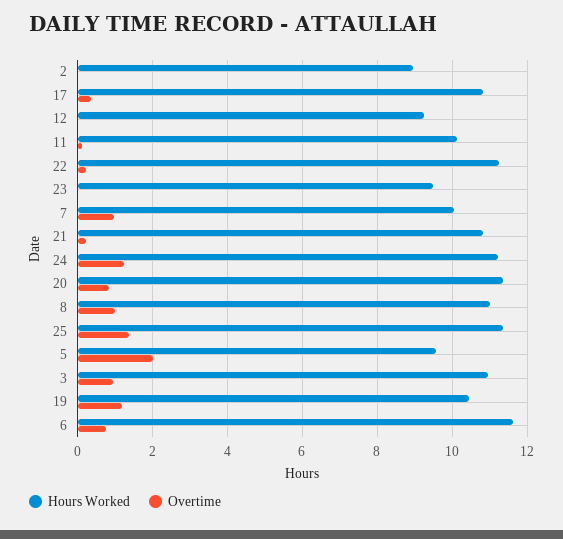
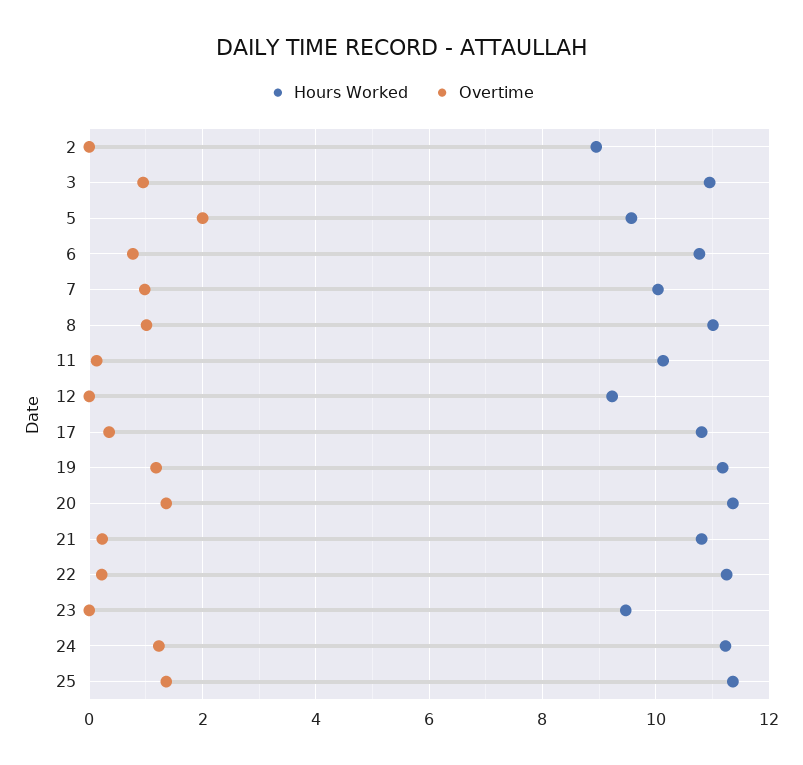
Overtime, 20: 0.8 -> 1.4
Hours Worked, 19: 10.4 -> 11.2
Hours Worked, 6: 11.6 -> 10.8

